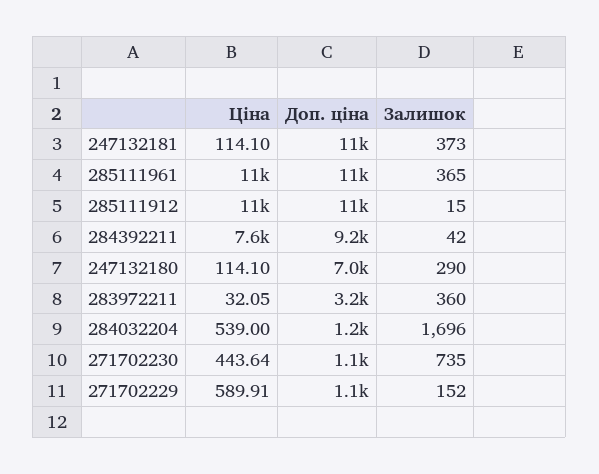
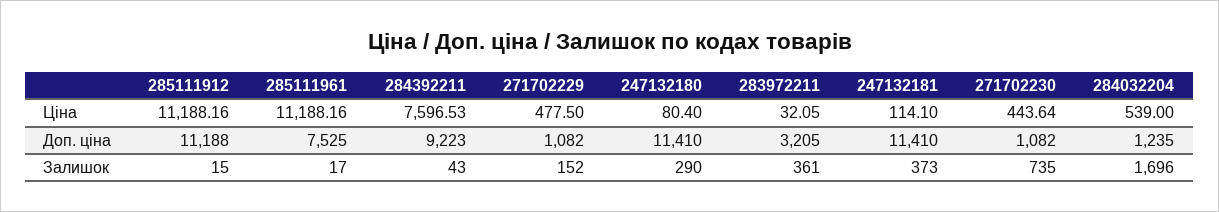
Доп. ціна, 285111961: 11000 -> 7525
Залишок, 285111961: 365 -> 17
Залишок, 284392211: 42 -> 43
Ціна, 247132180: 114.1 -> 80.4
Доп. ціна, 247132180: 7000 -> 11410
Залишок, 283972211: 360 -> 361
Ціна, 271702229: 589.91 -> 477.5

